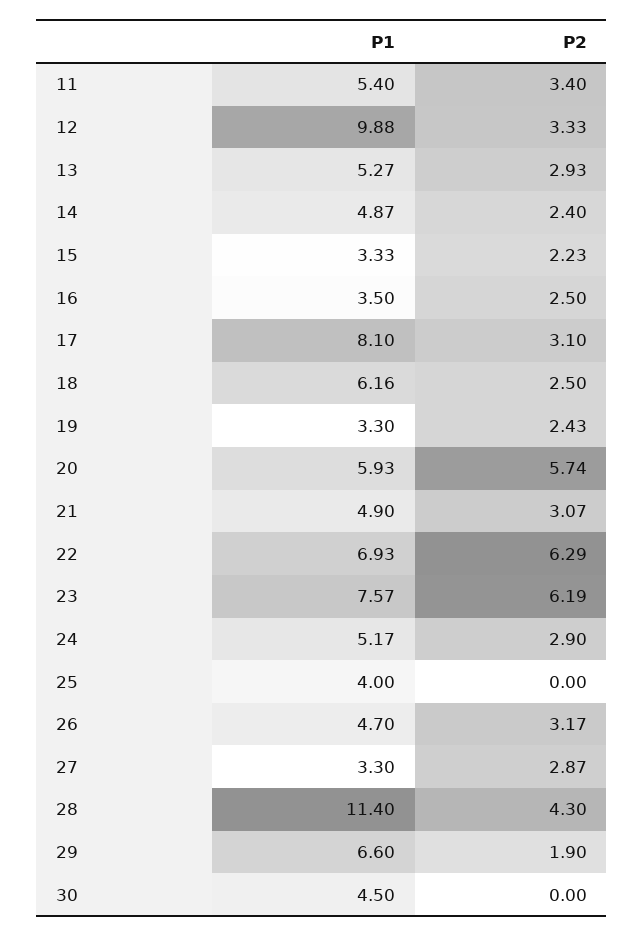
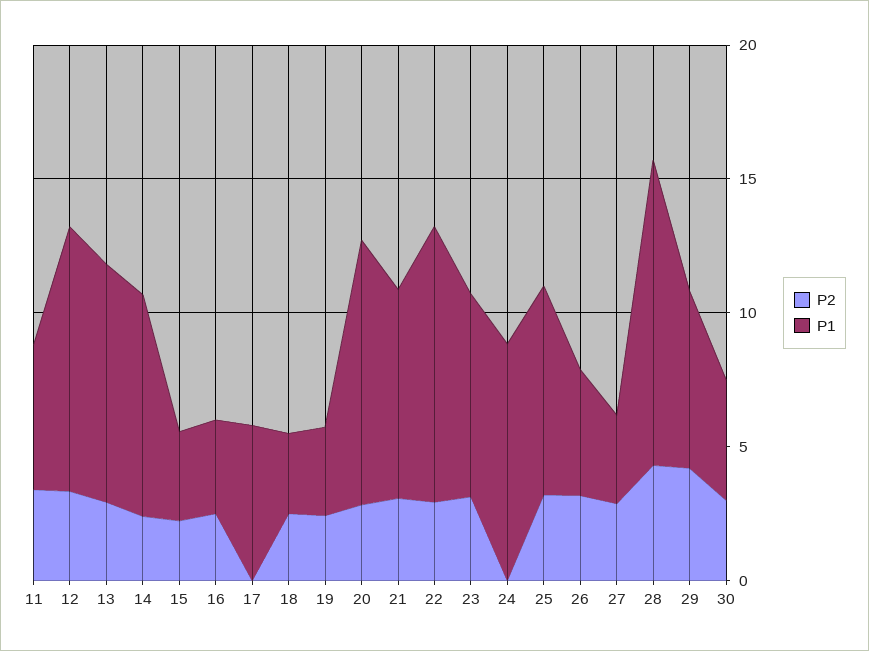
P1, 13: 5.27 -> 9
P1, 14: 4.87 -> 8
P1, 17: 8.1 -> 6
P2, 17: 3.1 -> 0
P1, 18: 6.16 -> 3
P1, 20: 5.93 -> 10
P2, 20: 5.74 -> 3
P1, 21: 4.9 -> 8
P1, 22: 6.93 -> 10
P2, 22: 6.29 -> 3
P2, 23: 6.19 -> 3
P1, 24: 5.17 -> 9
P2, 24: 2.9 -> 0
P1, 25: 4 -> 8
P2, 25: 0 -> 3
P2, 29: 1.9 -> 4
P2, 30: 0 -> 3

